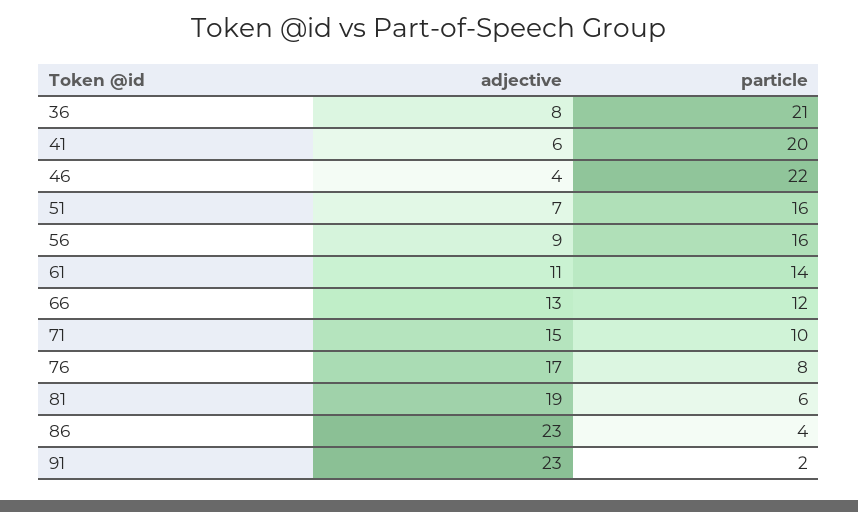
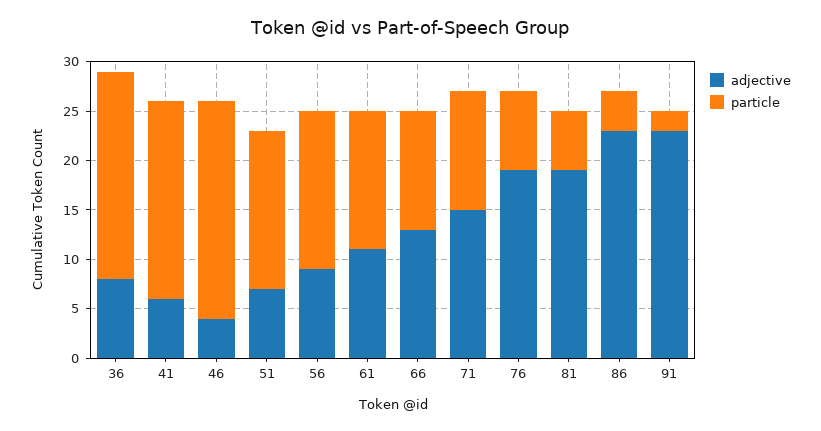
particle, 71: 10 -> 12
adjective, 76: 17 -> 19

